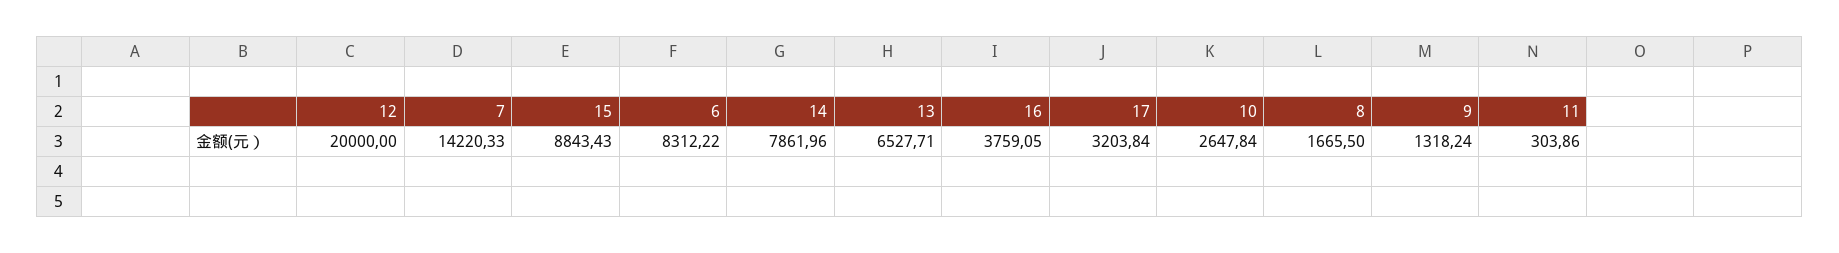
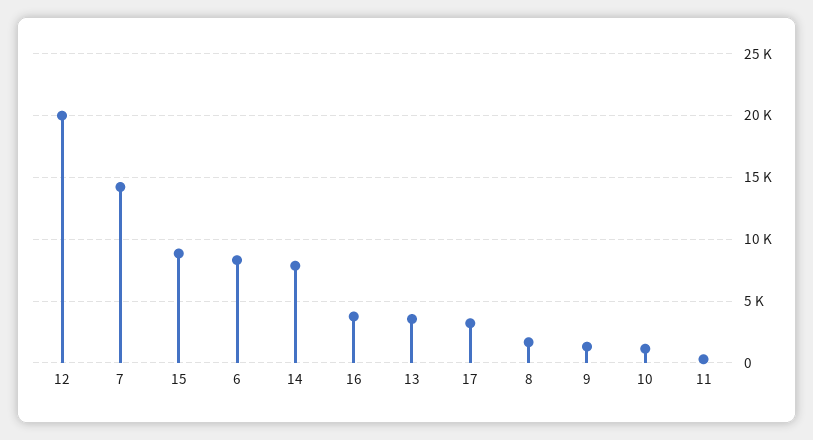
13: 6527.71 -> 3500
10: 2647.84 -> 1000

